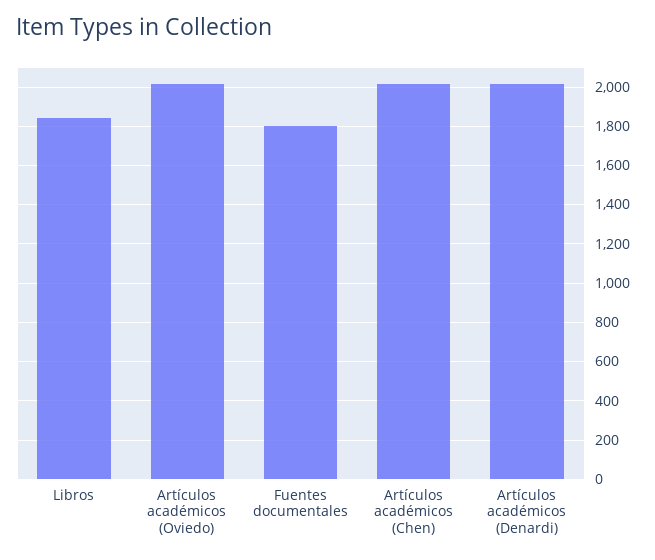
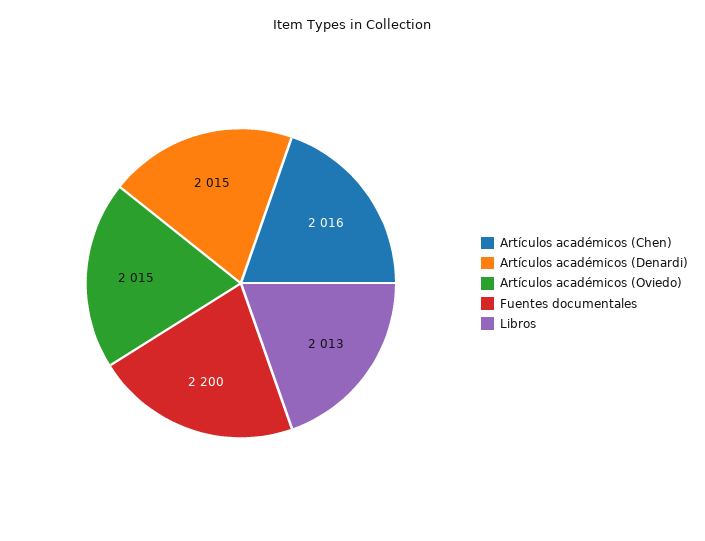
Libros: 1850 -> 2013
Fuentes documentales: 1800 -> 2200

